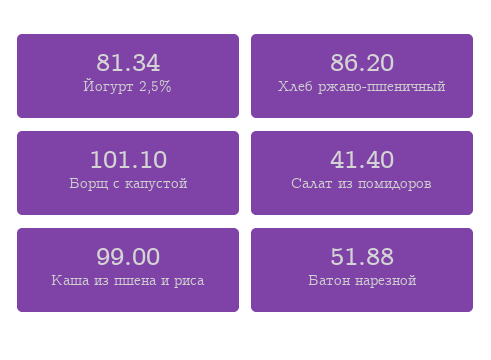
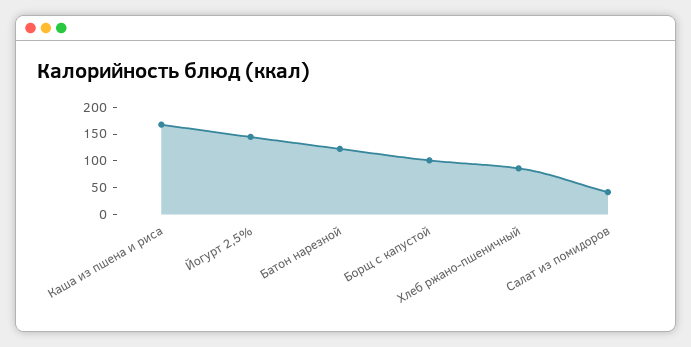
Йогурт 2,5%: 81.34 -> 150
Каша из пшена и риса: 99 -> 175
Батон нарезной: 51.88 -> 125

